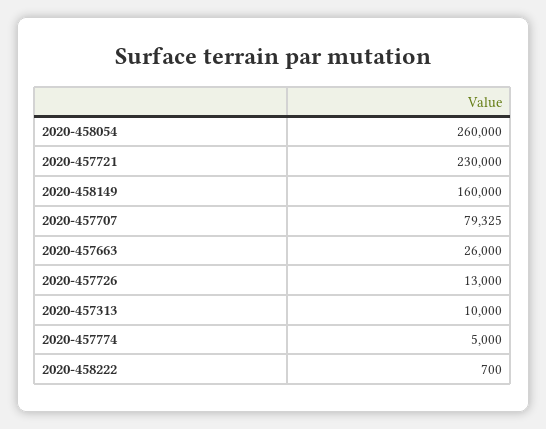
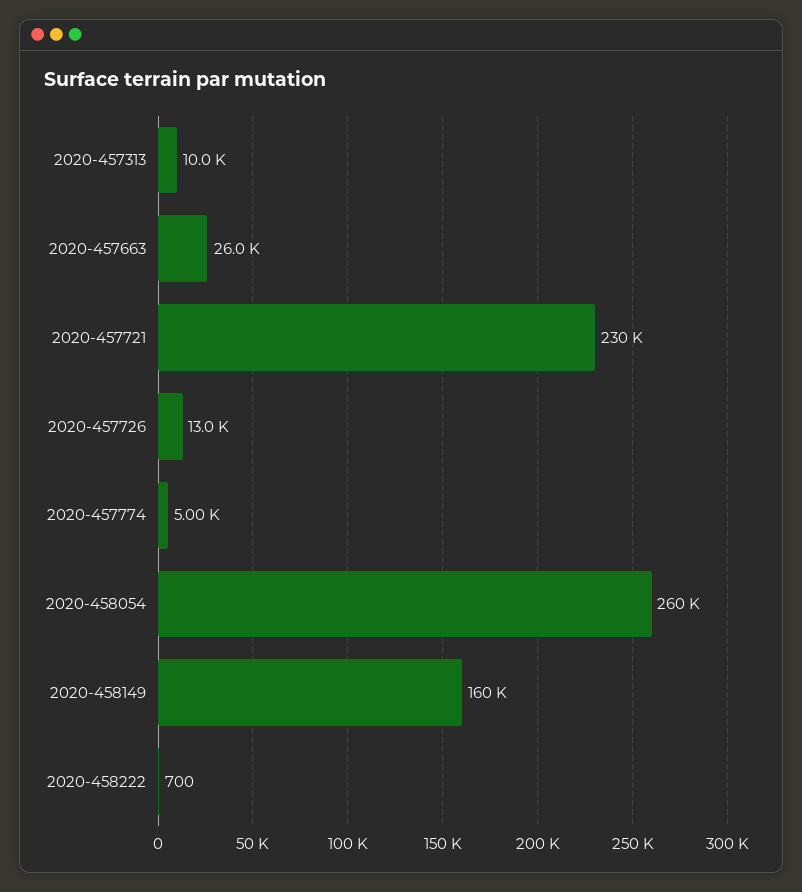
2020-457707: 79325 -> none

